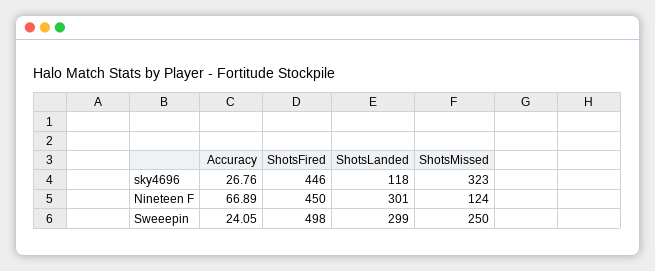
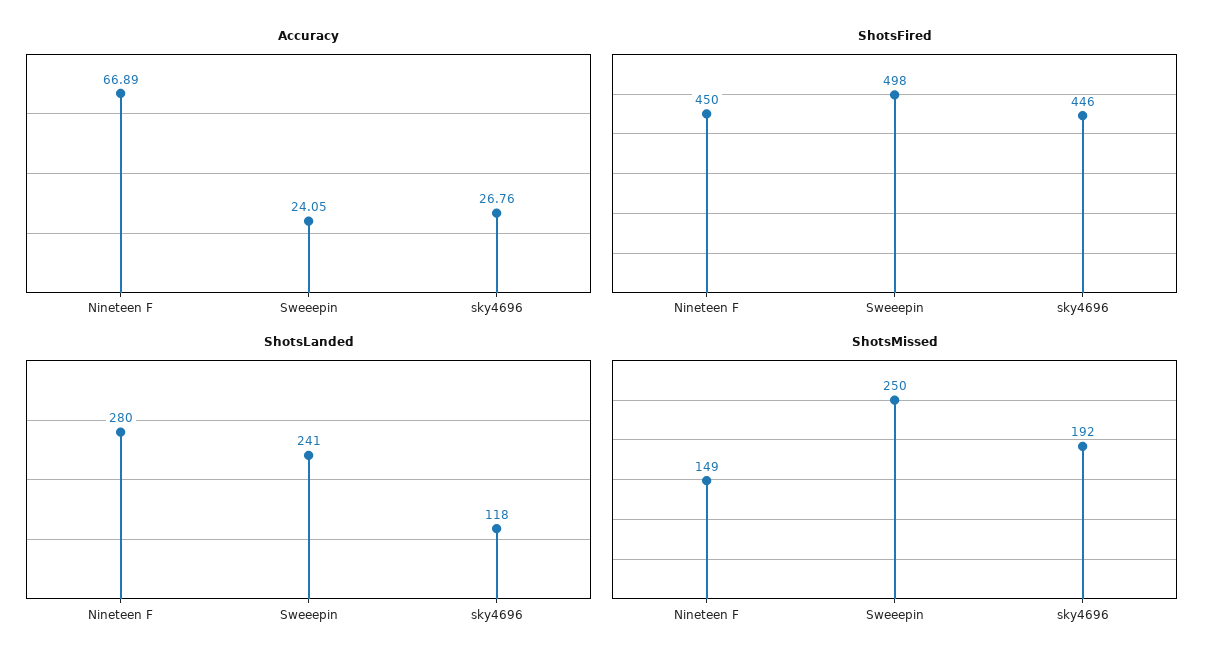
ShotsMissed, sky4696: 323 -> 192
ShotsLanded, Nineteen F: 301 -> 280
ShotsMissed, Nineteen F: 124 -> 149
ShotsLanded, Sweeepin: 299 -> 241

